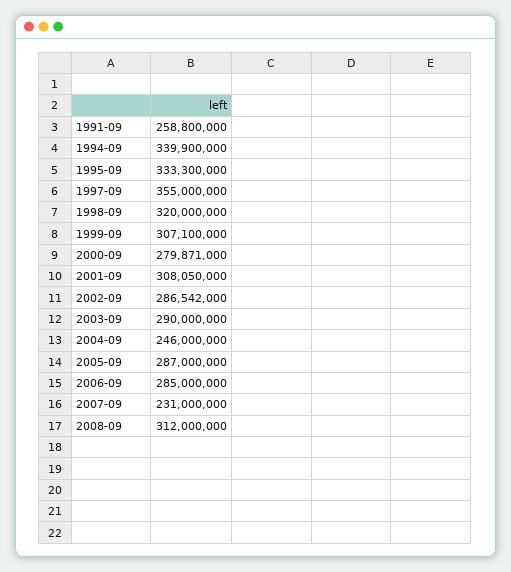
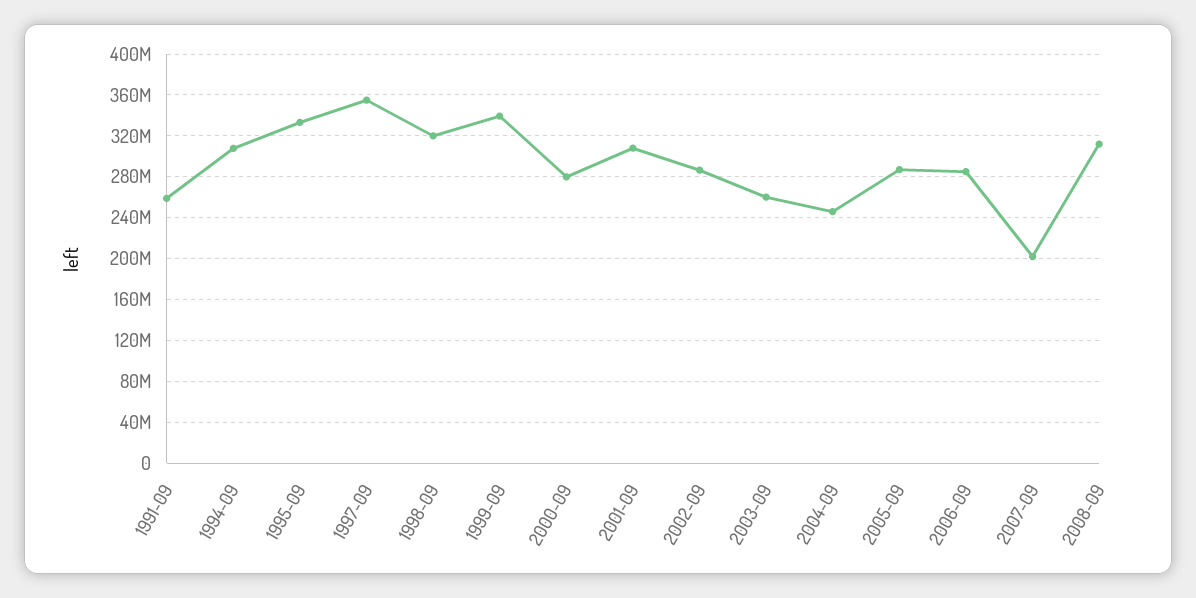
1994-09: 339900000 -> 310000000
1999-09: 307100000 -> 340000000
2003-09: 290000000 -> 260000000
2007-09: 231000000 -> 200000000

